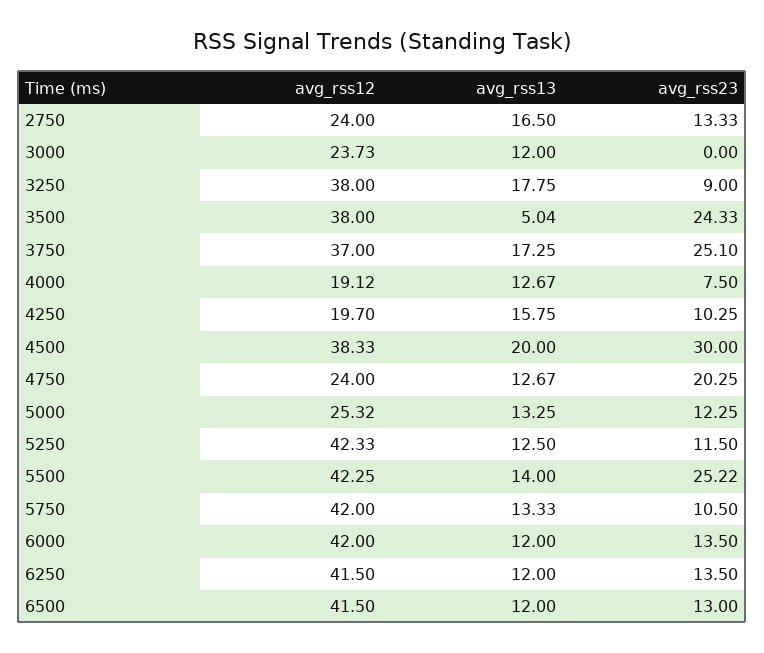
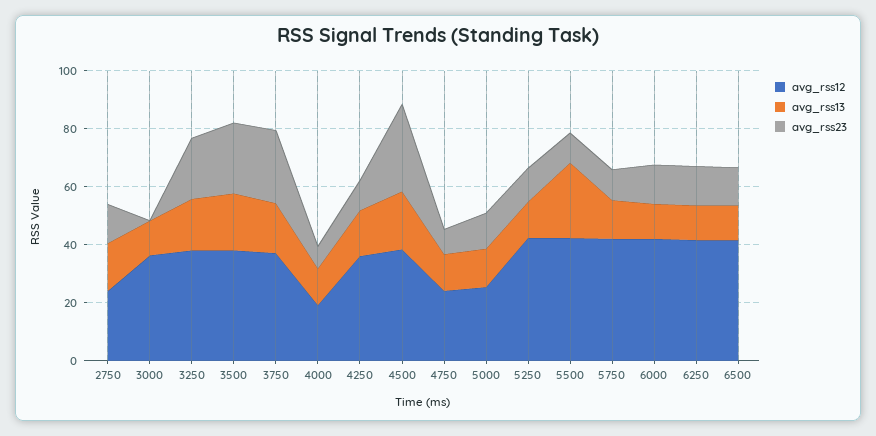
avg_rss12, 3000: 23.73 -> 35
avg_rss23, 3250: 9 -> 20
avg_rss13, 3500: 5.04 -> 20
avg_rss12, 4250: 19.7 -> 35
avg_rss23, 4750: 20.25 -> 10
avg_rss13, 5500: 14 -> 25
avg_rss23, 5500: 25.22 -> 10

